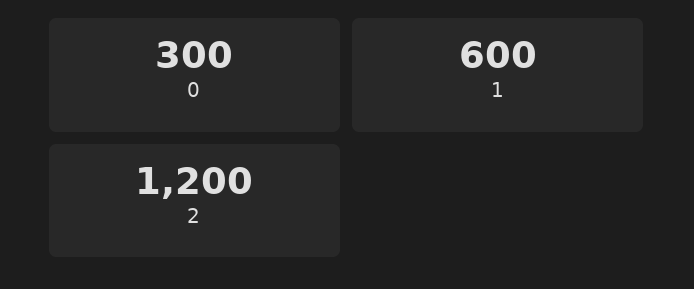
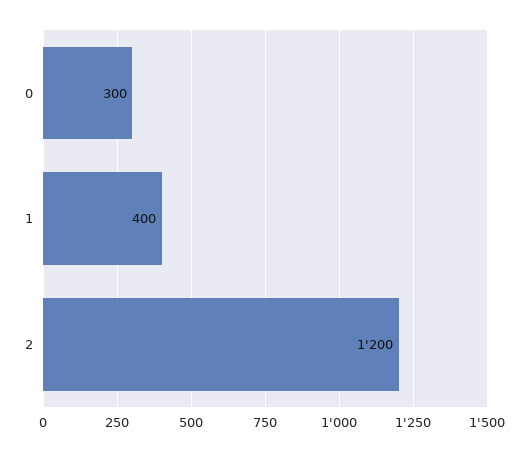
1: 600 -> 400

